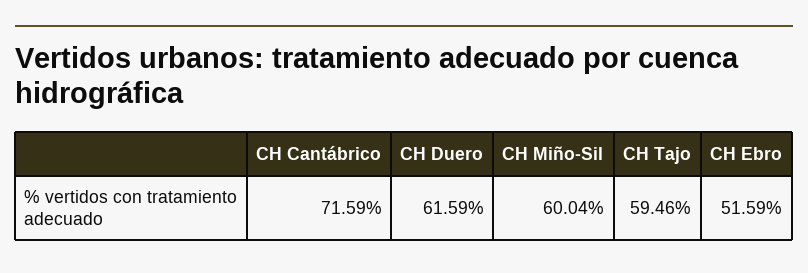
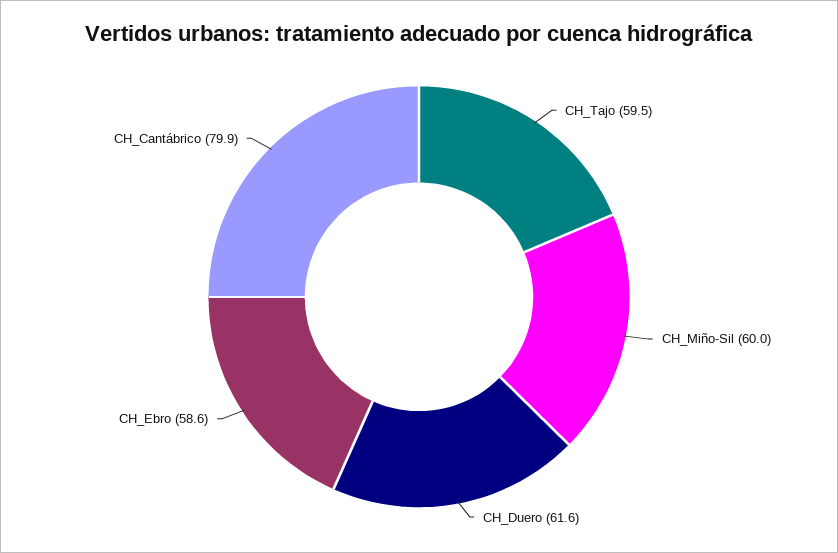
CH Cantábrico: 71.59 -> 79.9
CH Ebro: 51.59 -> 58.6

